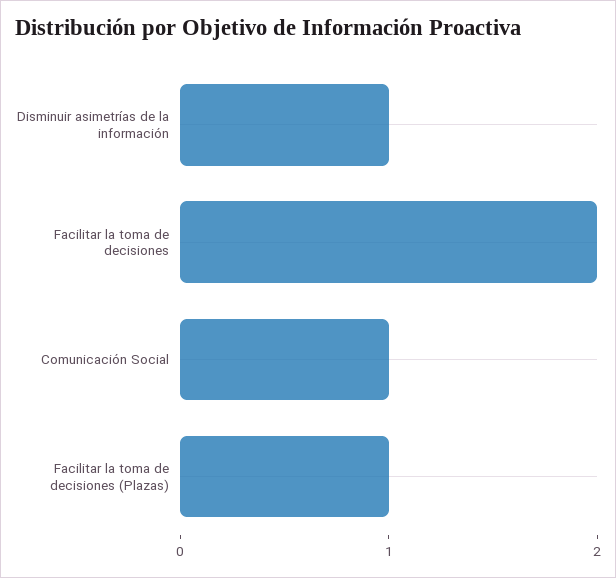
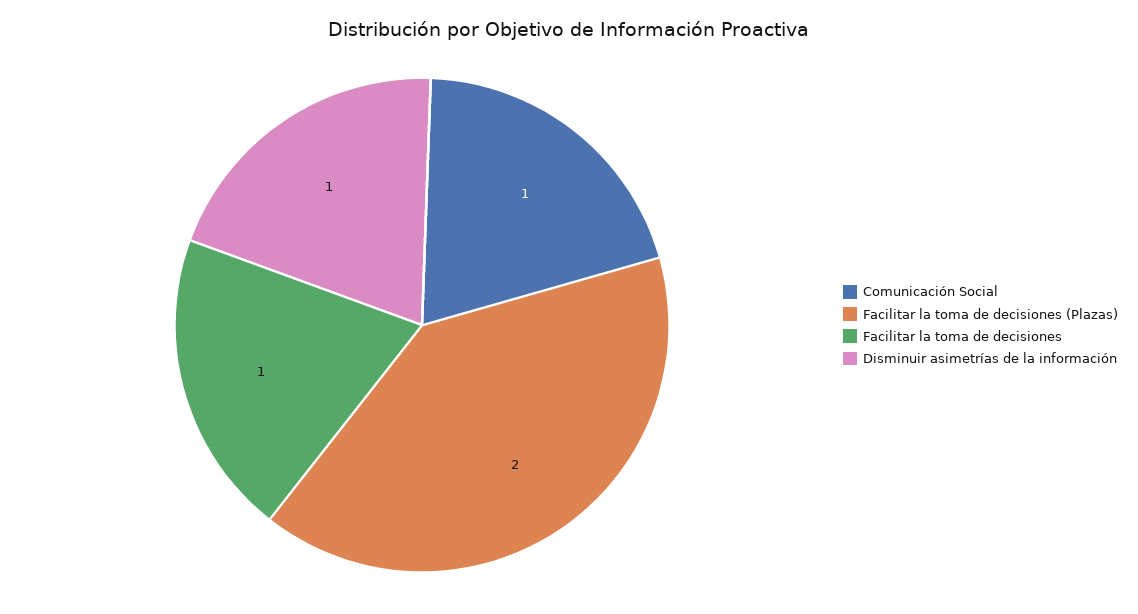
Facilitar la toma de decisiones: 2 -> 1
Facilitar la toma de decisiones (Plazas): 1 -> 2

